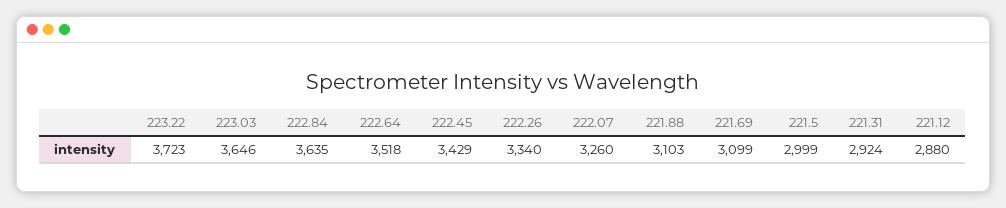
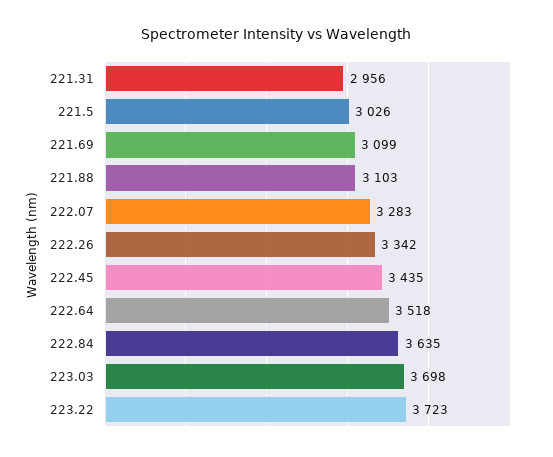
223.03: 3646 -> 3698
222.45: 3429 -> 3435
222.26: 3340 -> 3342
222.07: 3260 -> 3283
221.5: 2999 -> 3026
221.31: 2924 -> 2956
221.12: 2880 -> none

